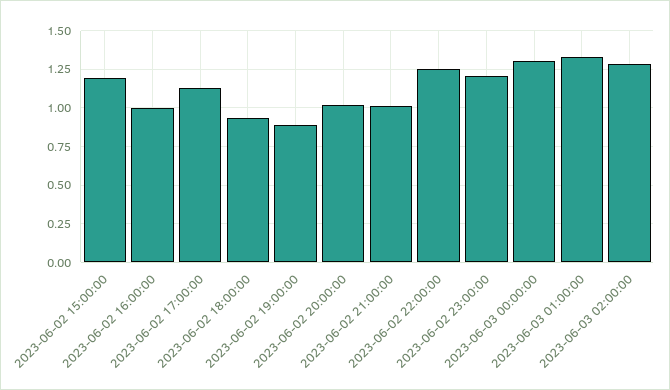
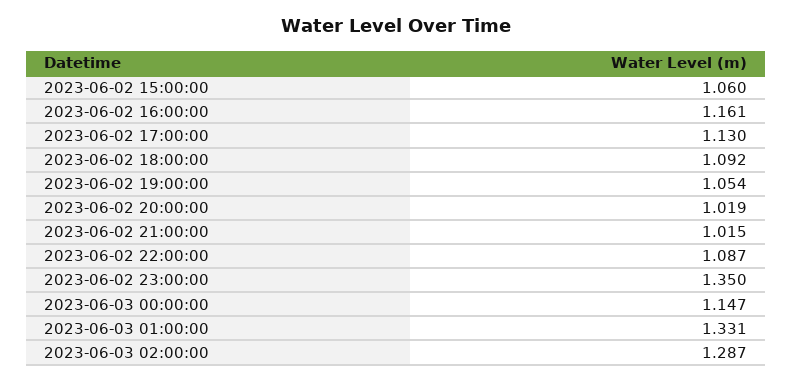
2023-06-02 15:00:00: 1.2 -> 1.06
2023-06-02 16:00:00: 1 -> 1.161
2023-06-02 18:00:00: 0.95 -> 1.092
2023-06-02 19:00:00: 0.9 -> 1.054
2023-06-02 22:00:00: 1.25 -> 1.087
2023-06-02 23:00:00: 1.2 -> 1.35
2023-06-03 00:00:00: 1.3 -> 1.147

